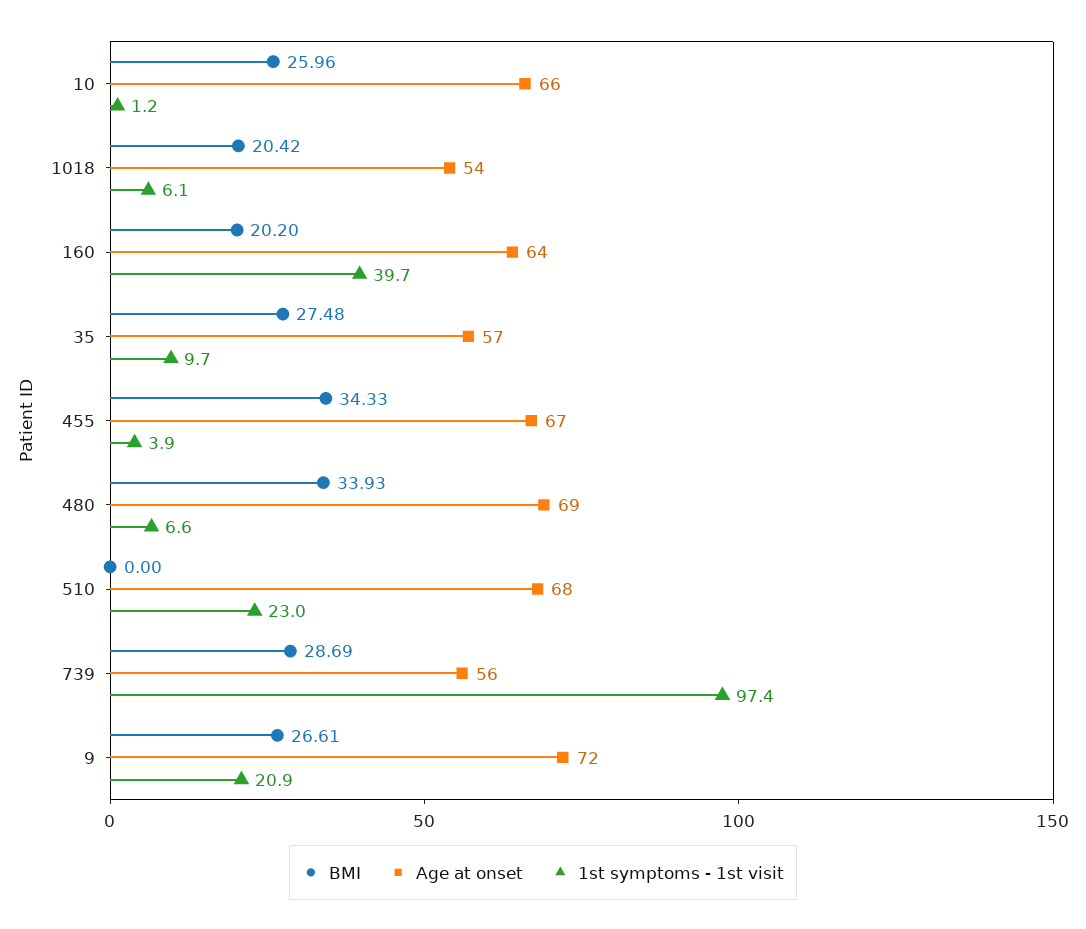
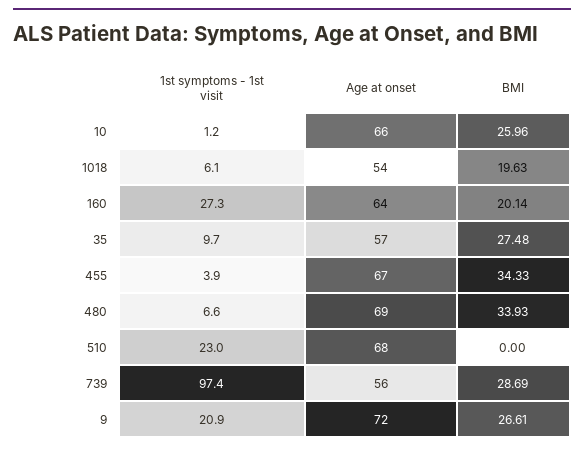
BMI, 1018: 20.42 -> 19.63
BMI, 160: 20.2 -> 20.14
1st symptoms - 1st visit, 160: 39.7 -> 27.3

